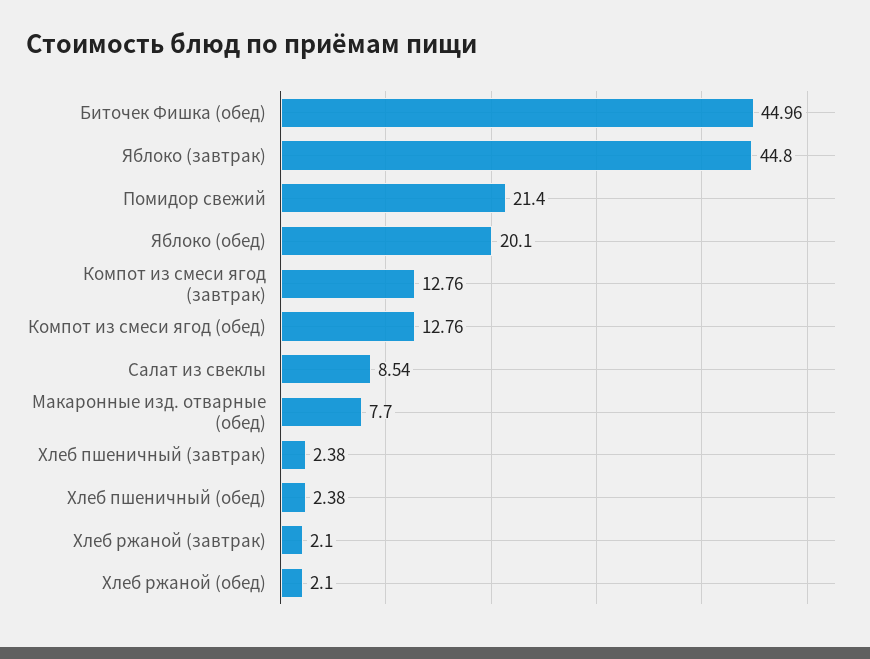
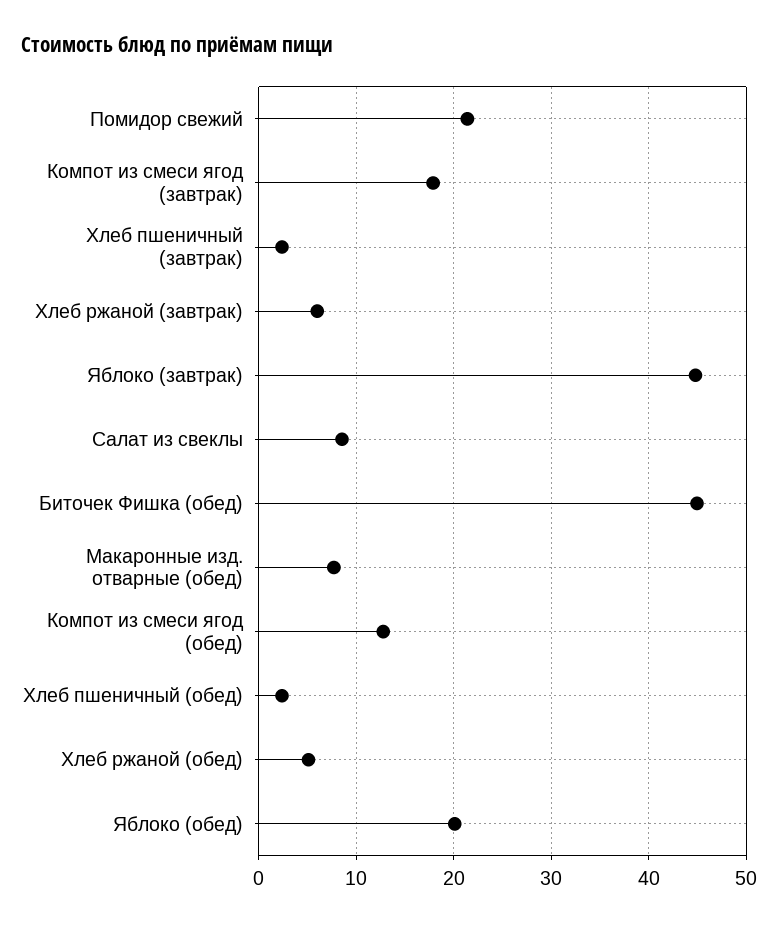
Компот из смеси ягод (завтрак): 12.76 -> 18
Хлеб ржаной (завтрак): 2.1 -> 6
Хлеб ржаной (обед): 2.1 -> 5

